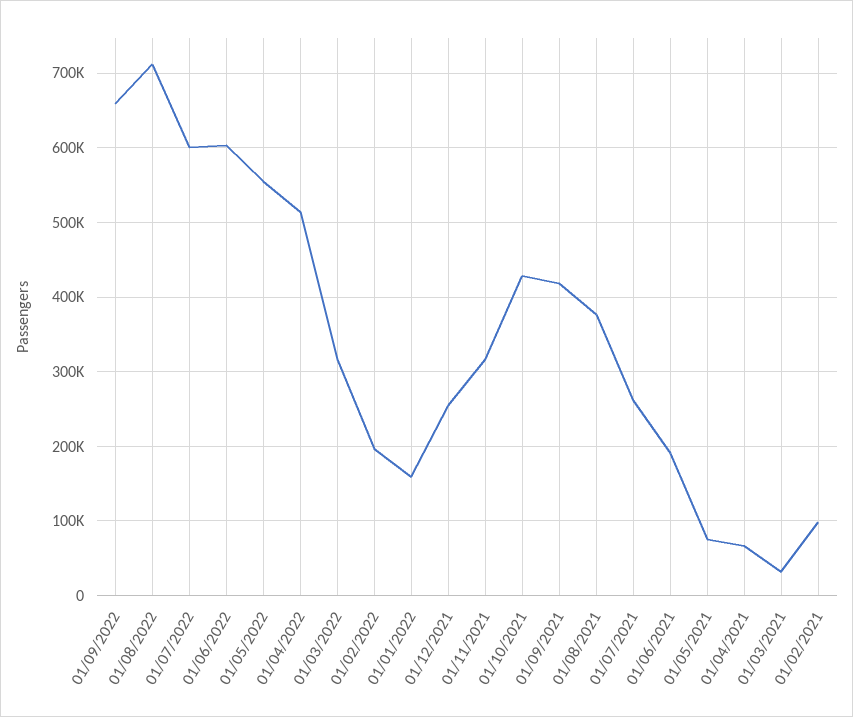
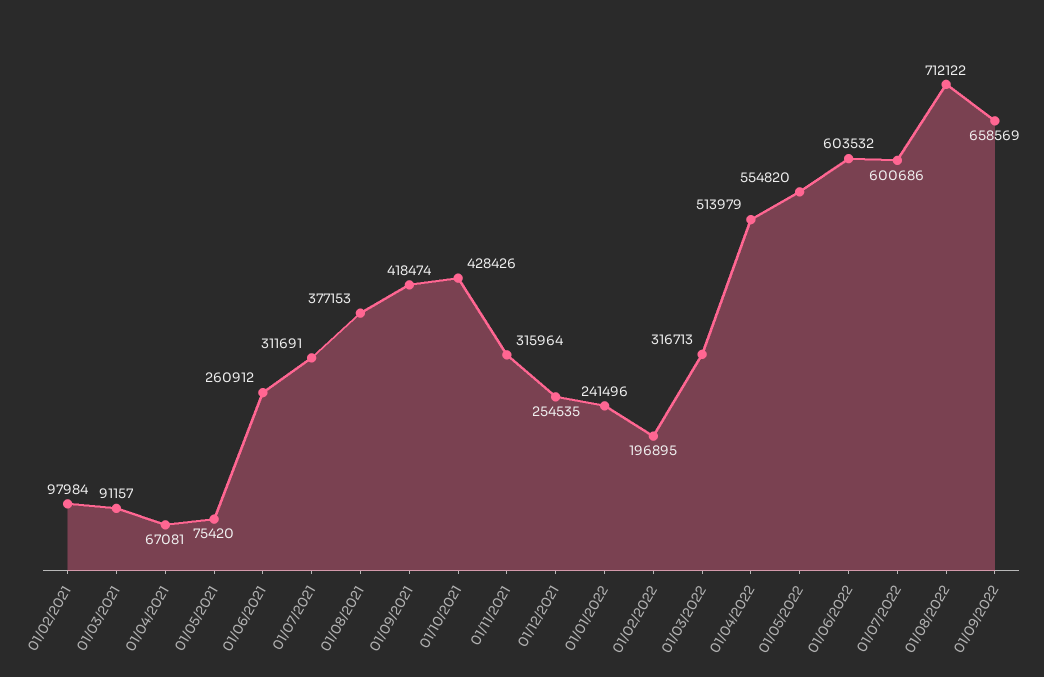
01/01/2022: 160000 -> 241496
01/07/2021: 260000 -> 311691
01/06/2021: 190000 -> 260912
01/03/2021: 30000 -> 91157

